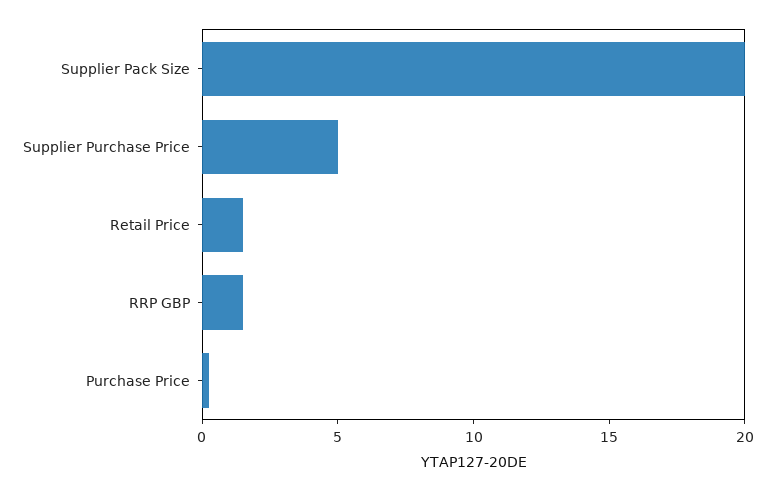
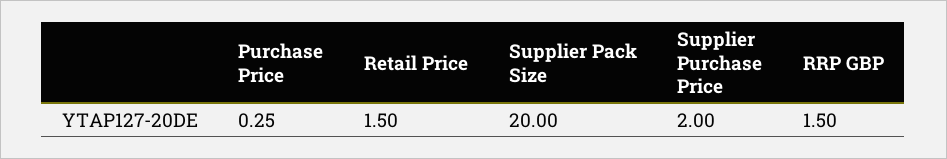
Supplier Purchase Price: 5 -> 2

